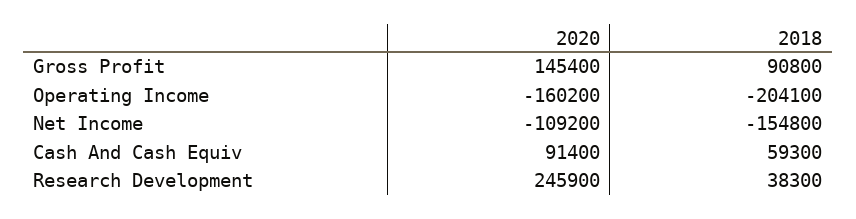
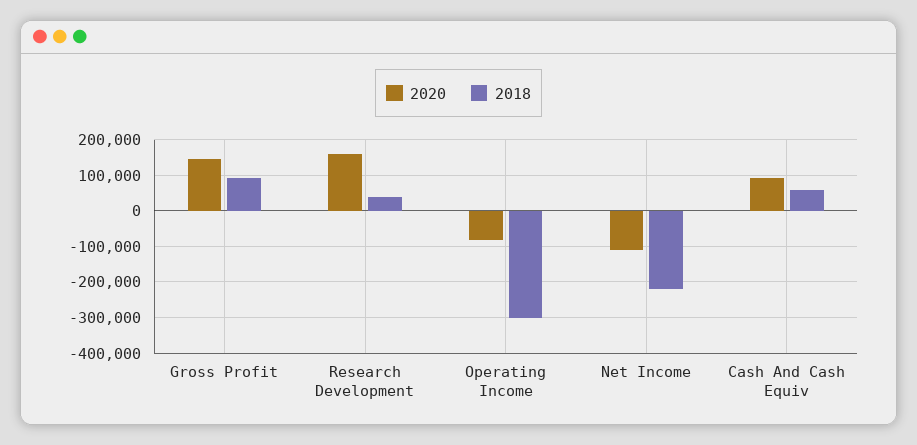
2020, Operating Income: -160200 -> -80000
2018, Operating Income: -204100 -> -300000
2018, Net Income: -154800 -> -220000
2020, Research Development: 245900 -> 160000

